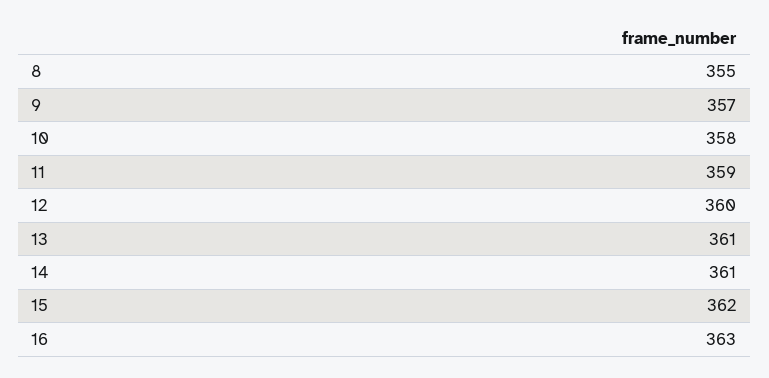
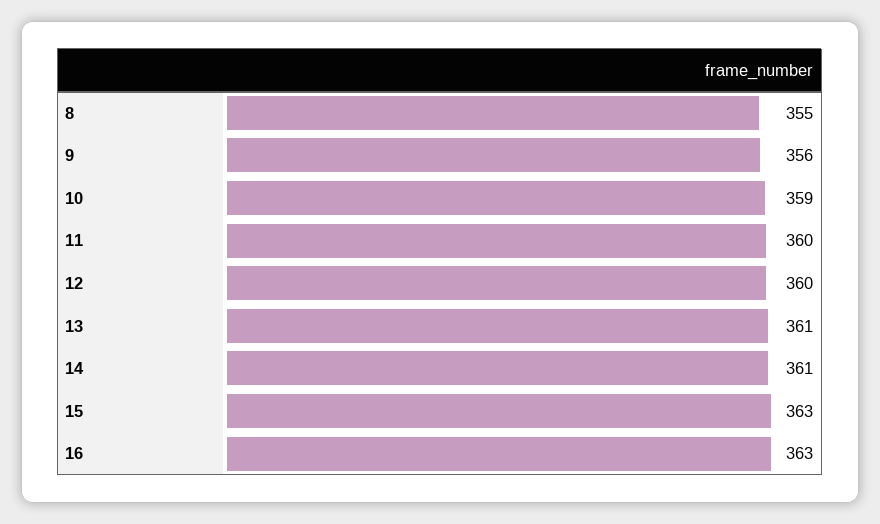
9: 357 -> 356
10: 358 -> 359
11: 359 -> 360
15: 362 -> 363

